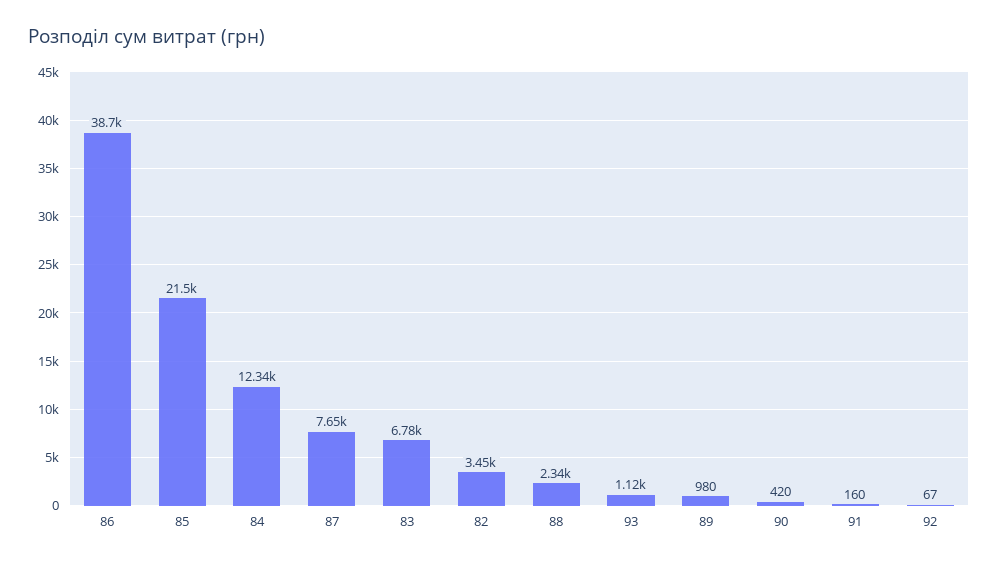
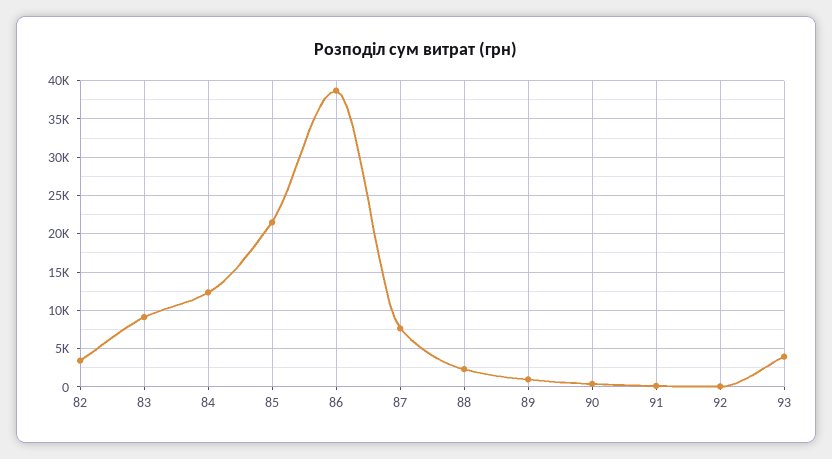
83: 6780 -> 9000
93: 1120 -> 4000

